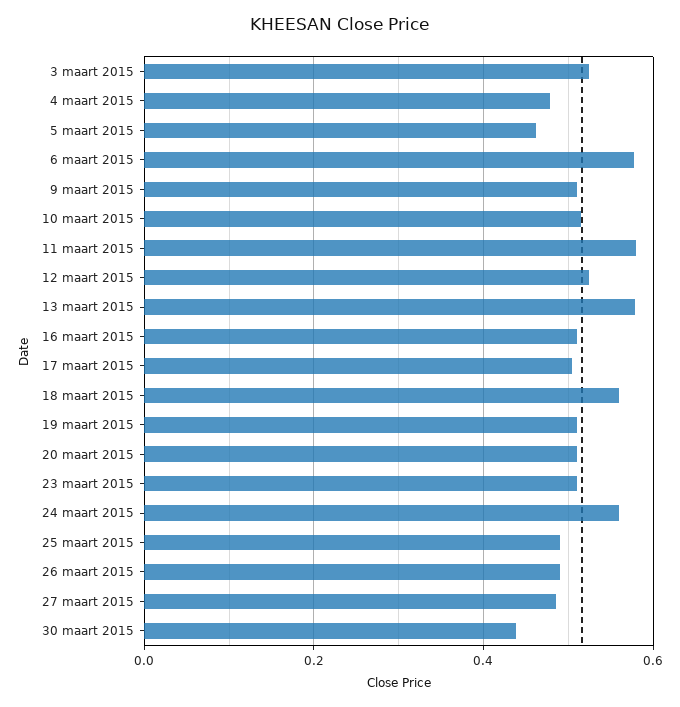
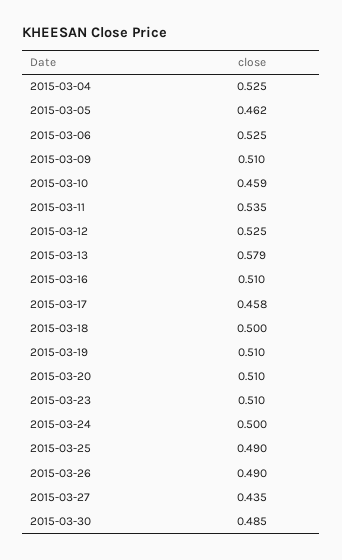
3 maart 2015: 0.52 -> none
4 maart 2015: 0.48 -> 0.525
6 maart 2015: 0.58 -> 0.525
10 maart 2015: 0.52 -> 0.459
11 maart 2015: 0.58 -> 0.535
17 maart 2015: 0.5 -> 0.458
18 maart 2015: 0.56 -> 0.5
24 maart 2015: 0.56 -> 0.5
27 maart 2015: 0.48 -> 0.435
30 maart 2015: 0.44 -> 0.485

